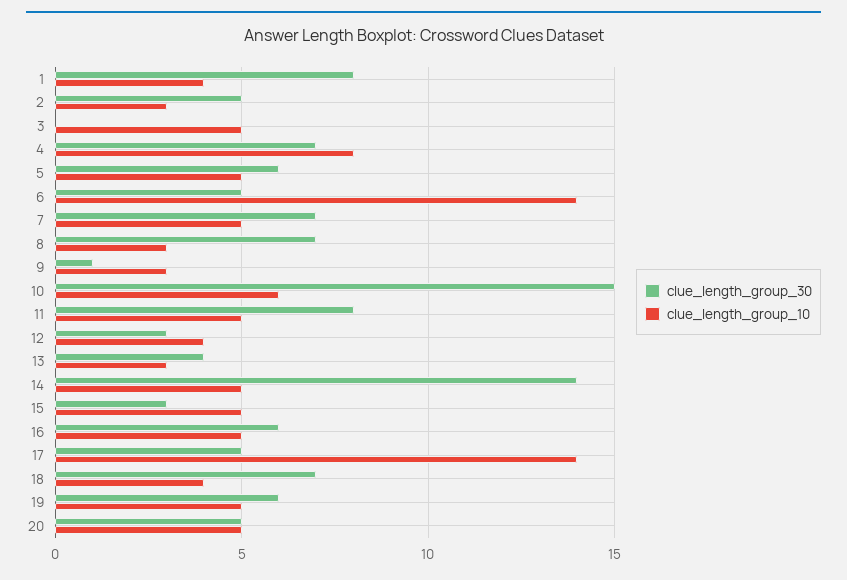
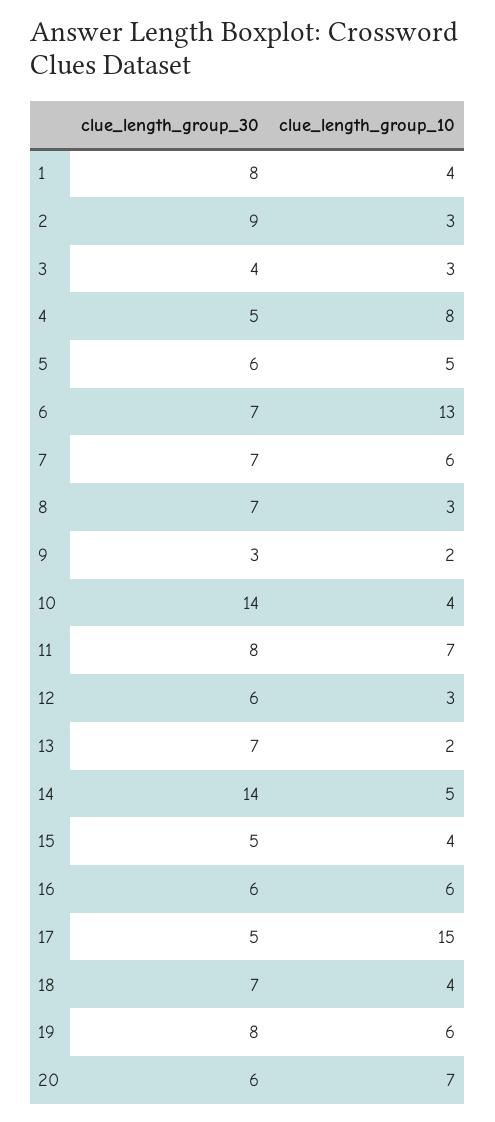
clue_length_group_30, 2: 5 -> 9
clue_length_group_30, 3: 0 -> 4
clue_length_group_10, 3: 5 -> 3
clue_length_group_30, 4: 7 -> 5
clue_length_group_30, 6: 5 -> 7
clue_length_group_10, 6: 14 -> 13
clue_length_group_10, 7: 5 -> 6
clue_length_group_30, 9: 1 -> 3
clue_length_group_10, 9: 3 -> 2
clue_length_group_30, 10: 15 -> 14
clue_length_group_10, 10: 6 -> 4
clue_length_group_10, 11: 5 -> 7
clue_length_group_30, 12: 3 -> 6
clue_length_group_10, 12: 4 -> 3
clue_length_group_30, 13: 4 -> 7
clue_length_group_10, 13: 3 -> 2
clue_length_group_30, 15: 3 -> 5
clue_length_group_10, 15: 5 -> 4
clue_length_group_10, 16: 5 -> 6
clue_length_group_10, 17: 14 -> 15
clue_length_group_30, 19: 6 -> 8
clue_length_group_10, 19: 5 -> 6
clue_length_group_30, 20: 5 -> 6
clue_length_group_10, 20: 5 -> 7

